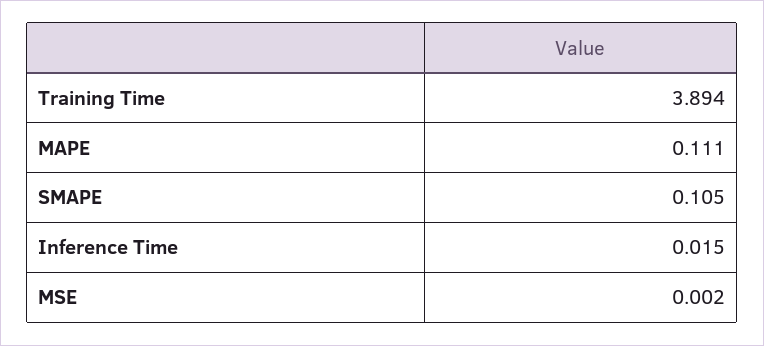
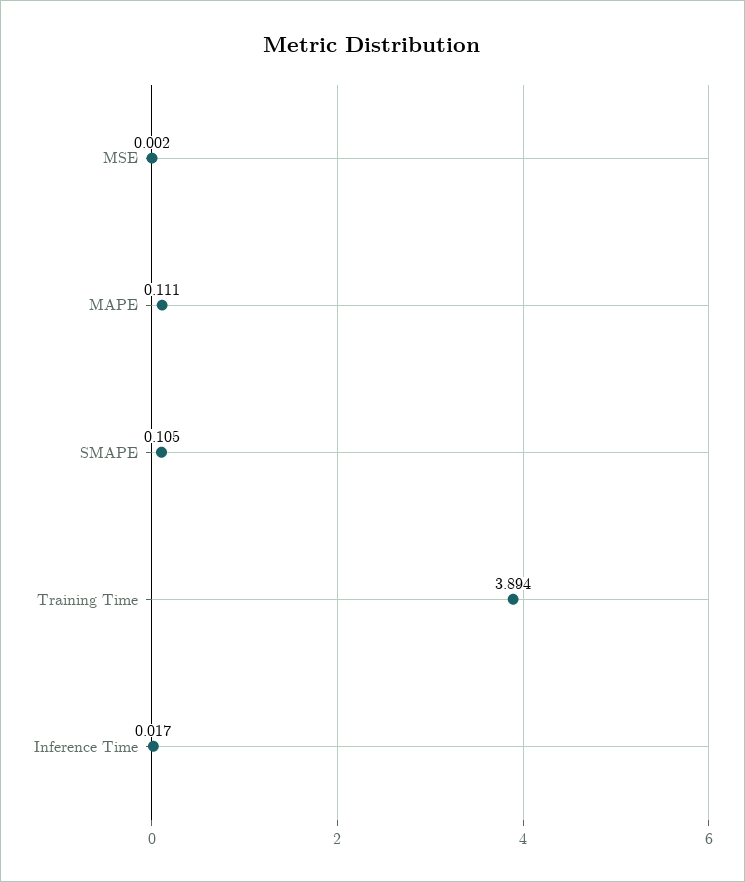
Inference Time: 0.015 -> 0.017

